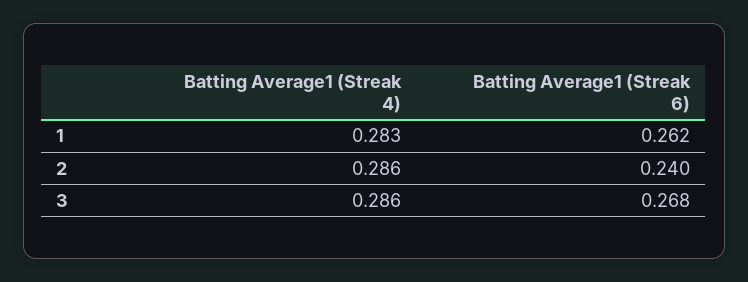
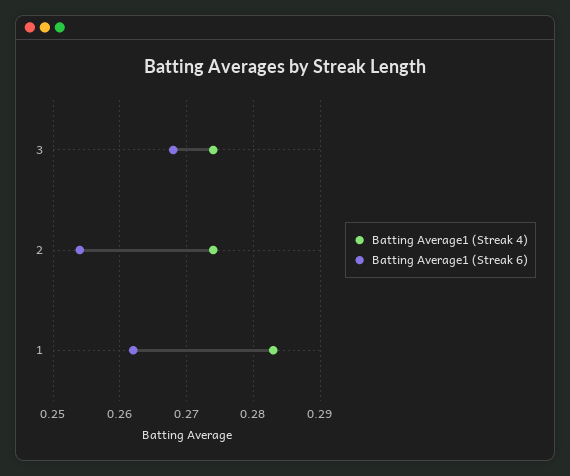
Batting Average1 (Streak 4), 2: 0.286 -> 0.274
Batting Average1 (Streak 6), 2: 0.24 -> 0.254
Batting Average1 (Streak 4), 3: 0.286 -> 0.274

